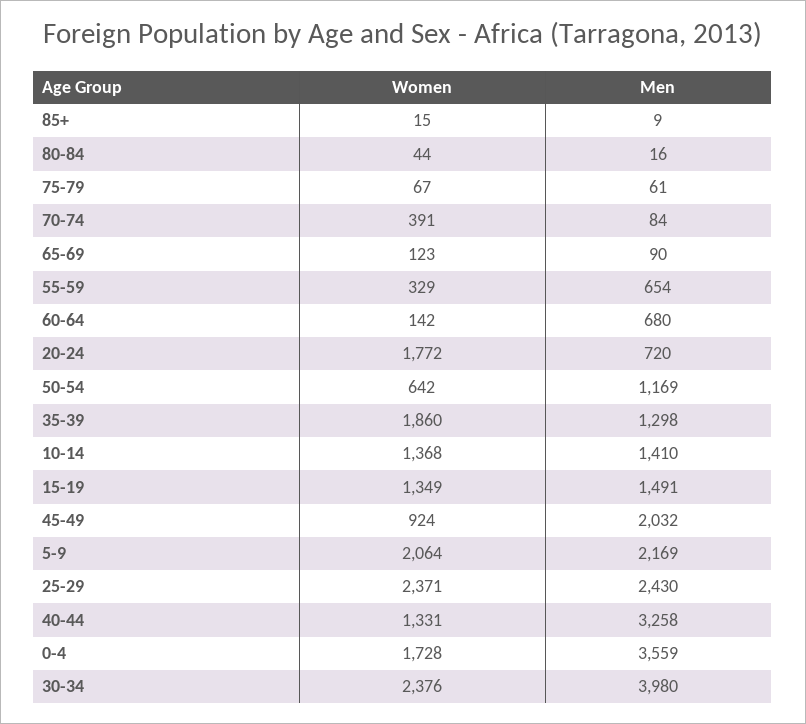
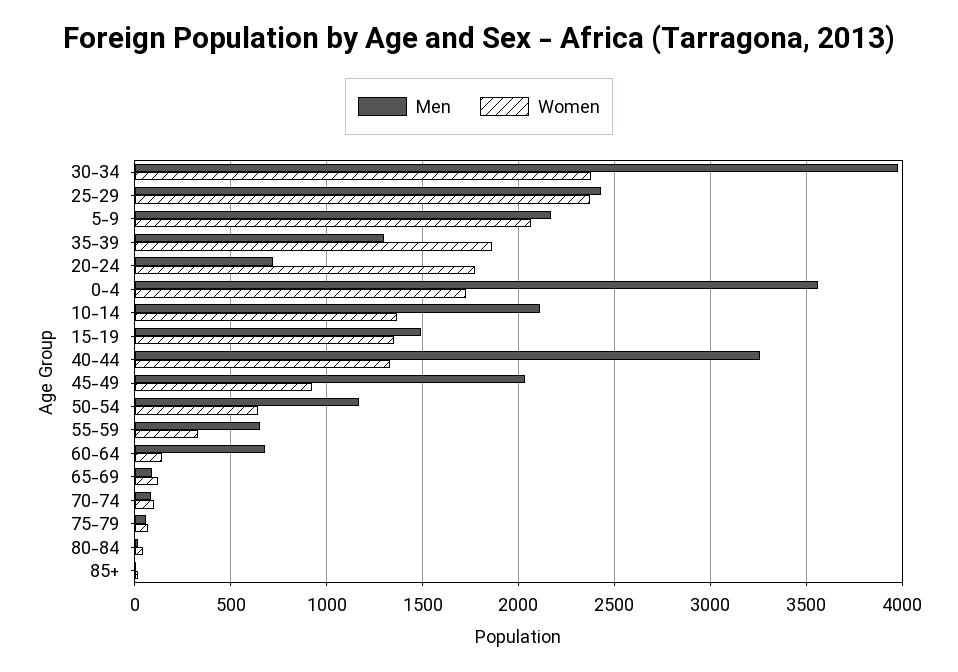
Women, 70-74: 391 -> 100
Men, 10-14: 1410 -> 2100

